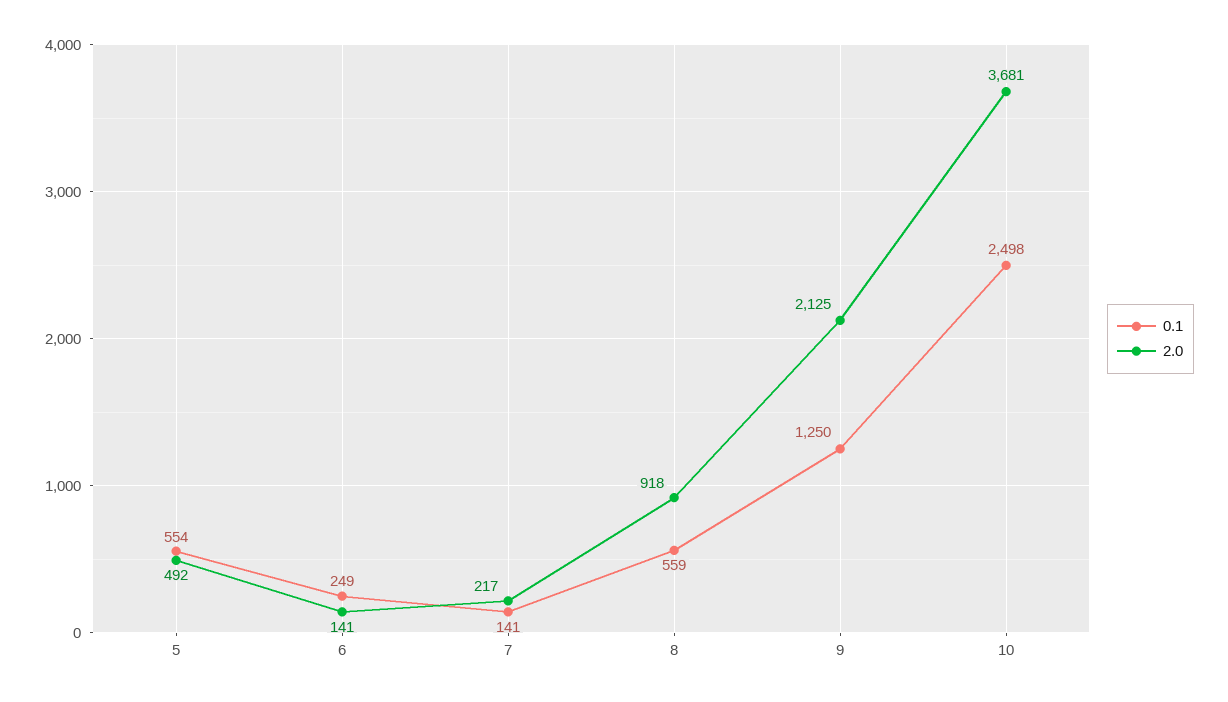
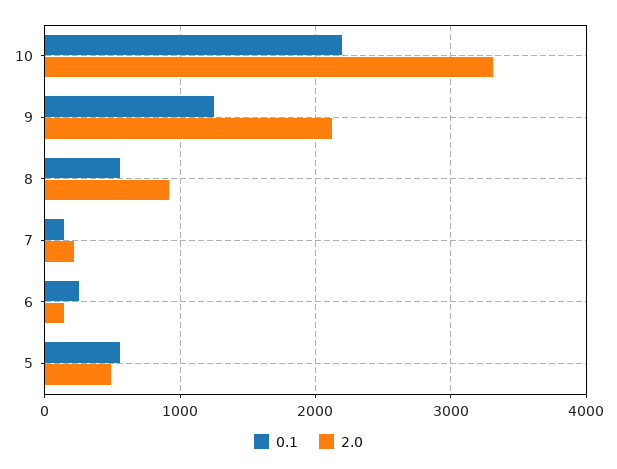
0.1, 10: 2498 -> 2200
2.0, 10: 3681 -> 3300

